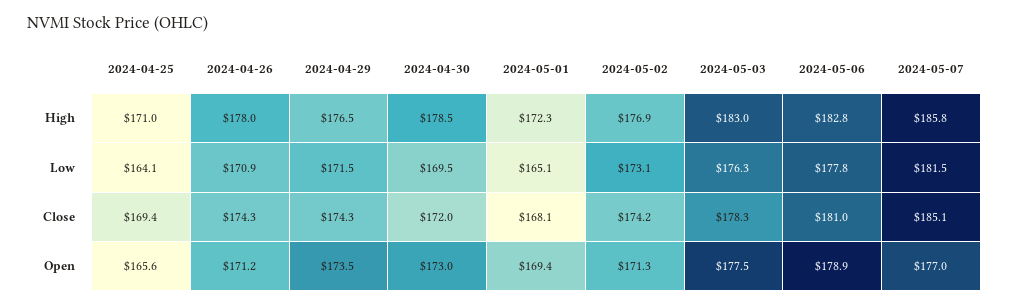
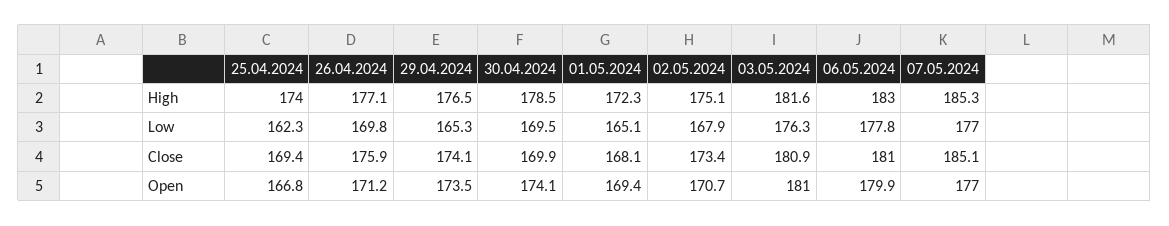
2024-04-25, High: 171 -> 174
2024-04-26, High: 178 -> 177.1
2024-05-02, High: 176.9 -> 175.1
2024-05-03, High: 183 -> 181.6
2024-05-06, High: 182.8 -> 183
2024-05-07, High: 185.8 -> 185.3
2024-04-25, Low: 164.1 -> 162.3
2024-04-26, Low: 170.9 -> 169.8
2024-04-29, Low: 171.5 -> 165.3
2024-05-02, Low: 173.1 -> 167.9
2024-05-07, Low: 181.5 -> 177
2024-04-26, Close: 174.3 -> 175.9
2024-04-29, Close: 174.3 -> 174.1
2024-04-30, Close: 172 -> 169.9
2024-05-02, Close: 174.2 -> 173.4
2024-05-03, Close: 178.3 -> 180.9
2024-04-25, Open: 165.6 -> 166.8
2024-04-30, Open: 173 -> 174.1
2024-05-02, Open: 171.3 -> 170.7
2024-05-03, Open: 177.5 -> 181
2024-05-06, Open: 178.9 -> 179.9

